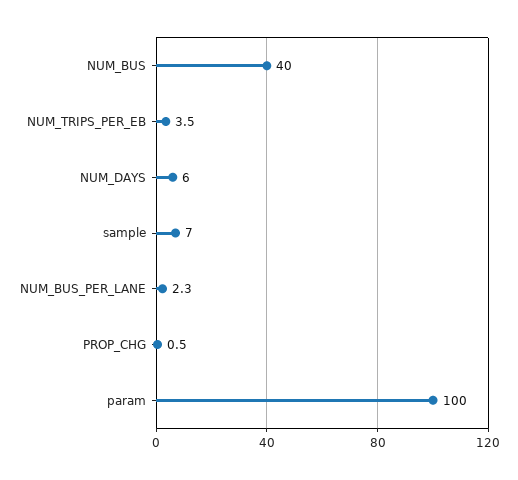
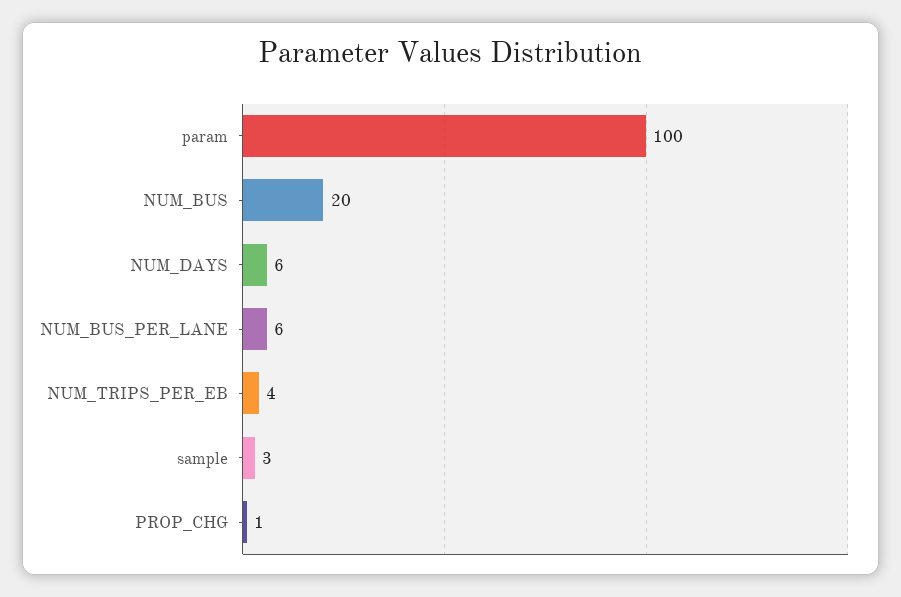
NUM_BUS: 40 -> 20
sample: 7 -> 3
NUM_BUS_PER_LANE: 2.3 -> 6

